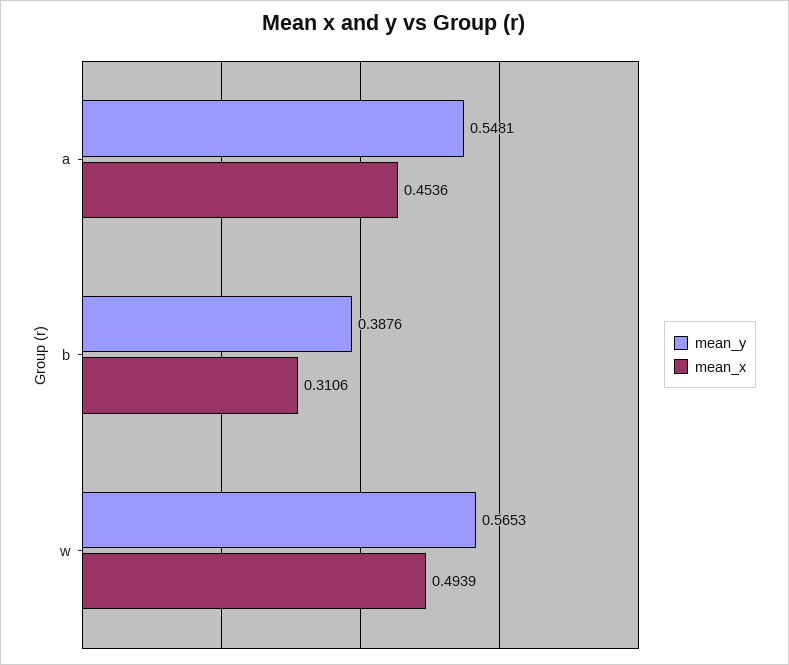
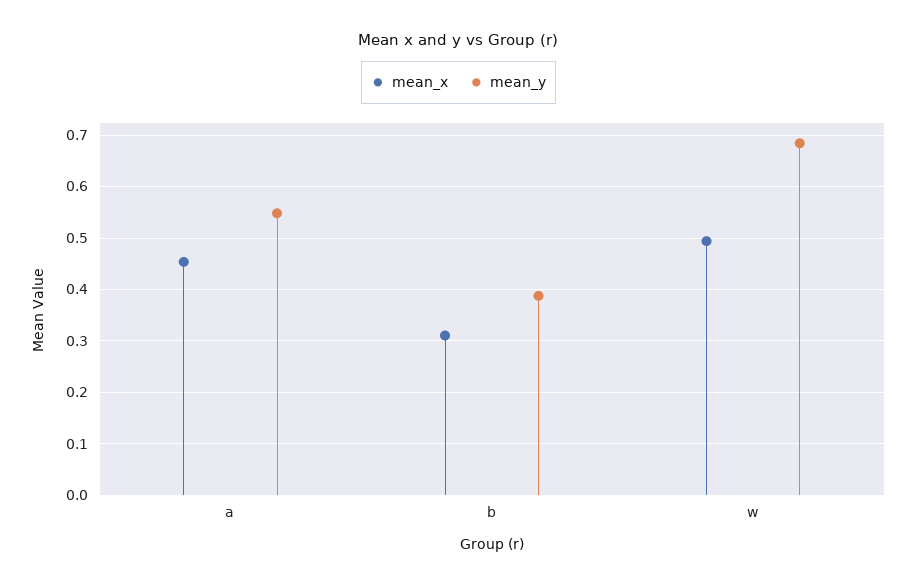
mean_y, w: 0.5653 -> 0.68

